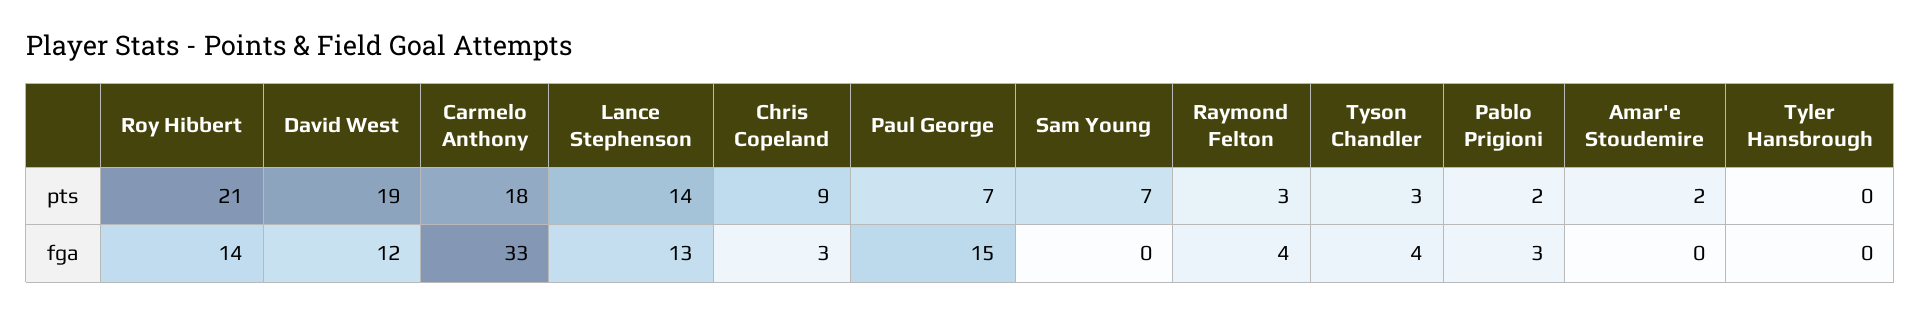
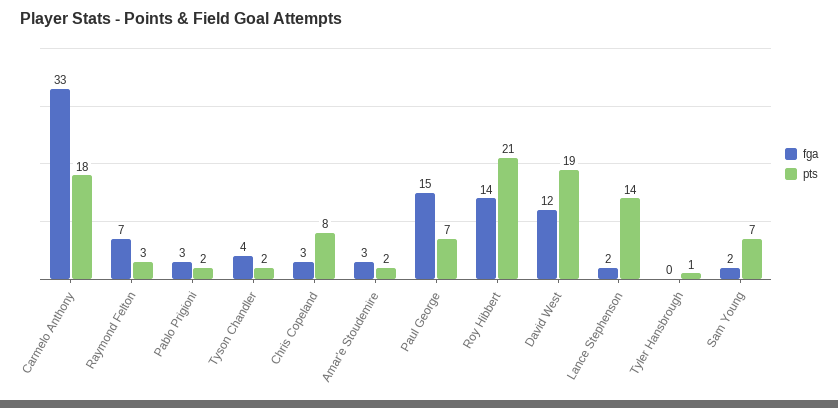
pts, Chris Copeland: 9 -> 8
pts, Tyson Chandler: 3 -> 2
pts, Tyler Hansbrough: 0 -> 1
fga, Lance Stephenson: 13 -> 2
fga, Sam Young: 0 -> 2
fga, Raymond Felton: 4 -> 7
fga, Amar'e Stoudemire: 0 -> 3

